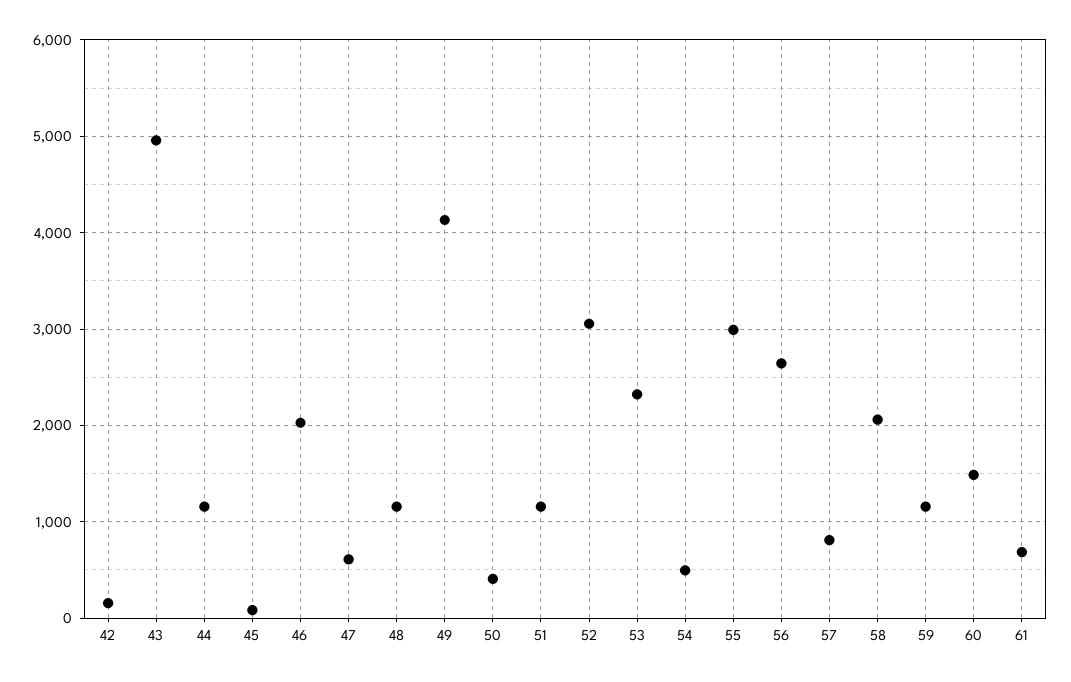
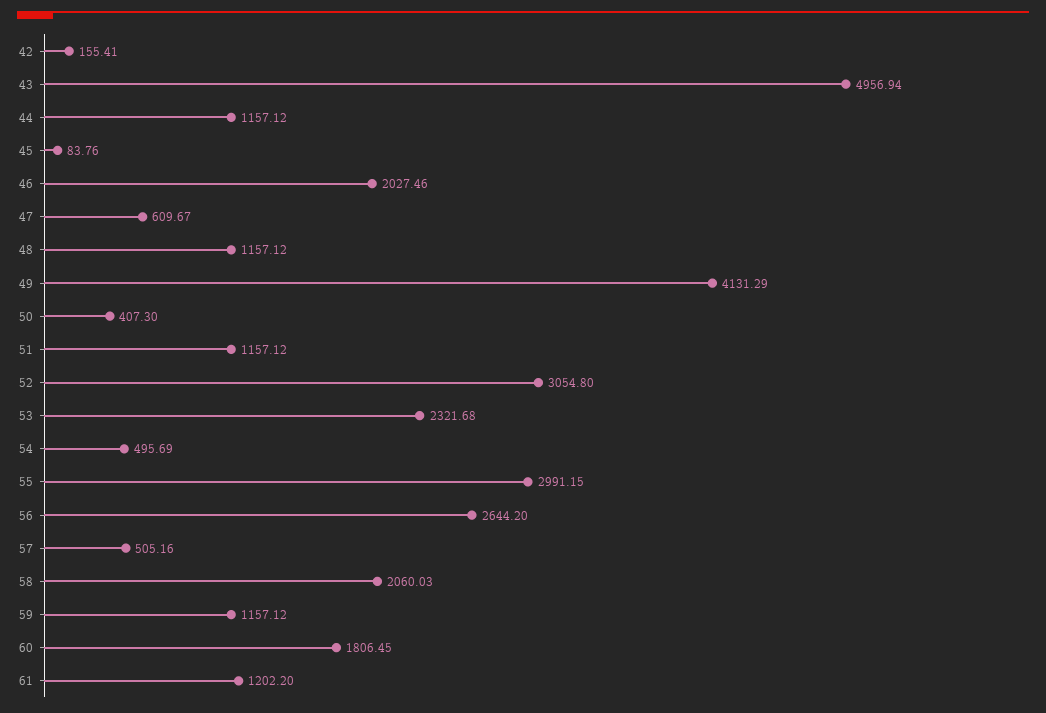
57: 800 -> 505.16
60: 1500 -> 1806.45
61: 700 -> 1202.2

